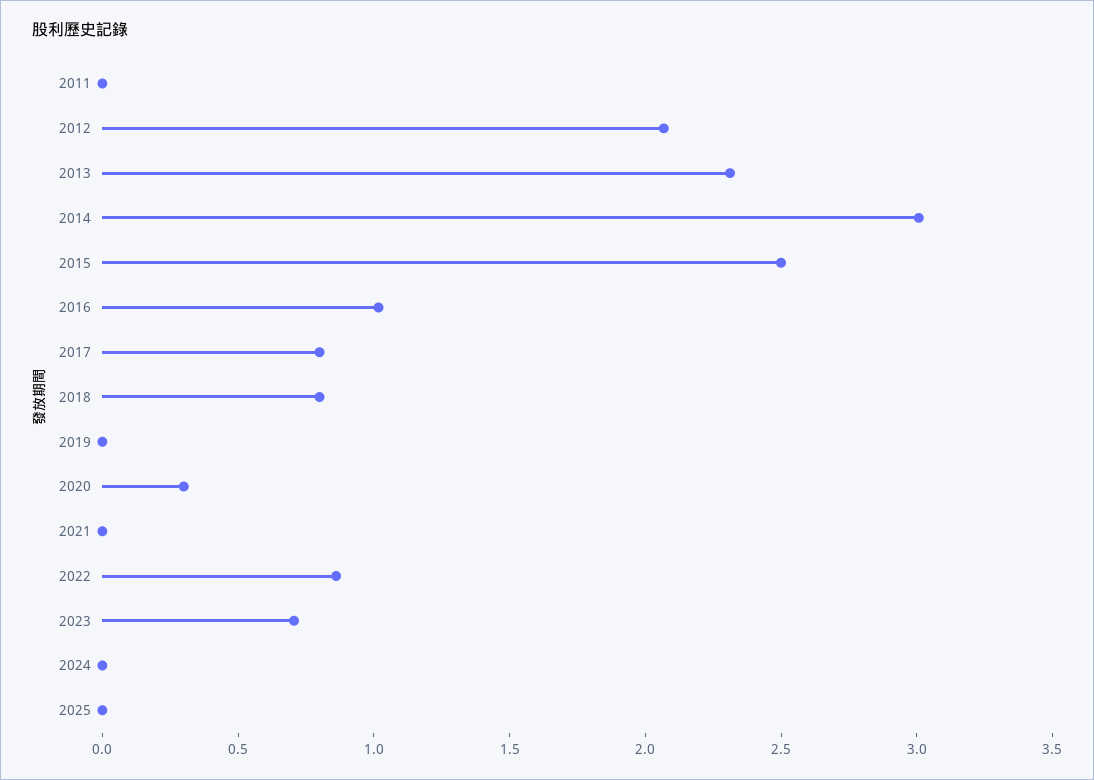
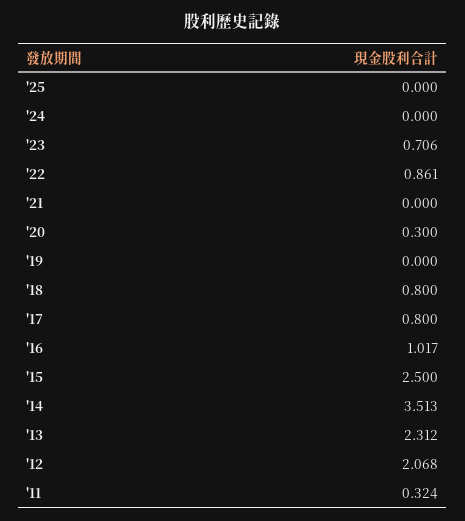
2011: 0 -> 0.324
2014: 3 -> 3.513

